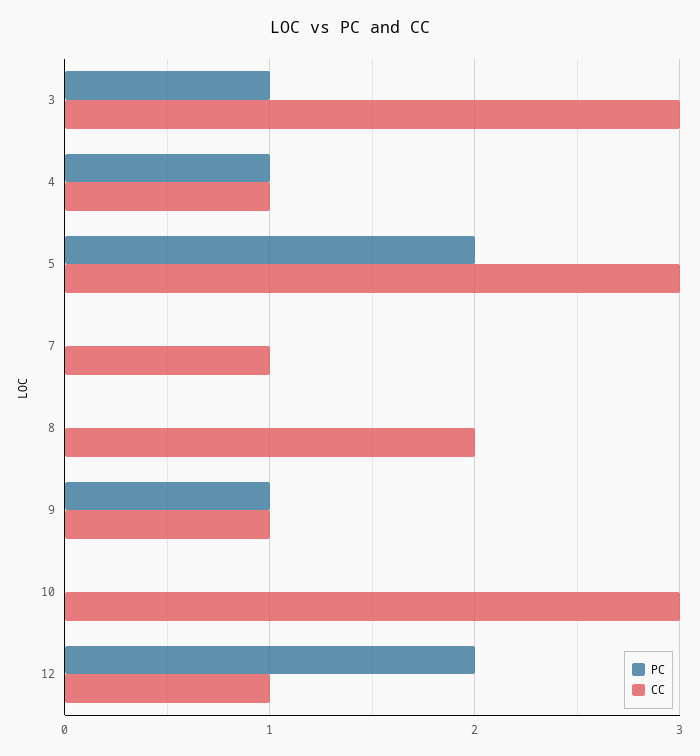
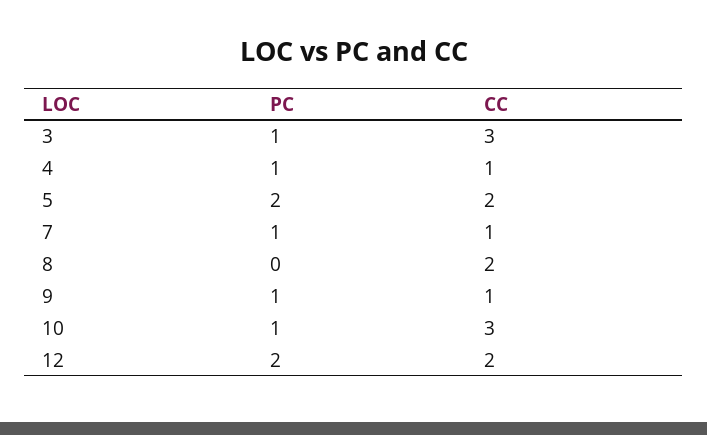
CC, 5: 3 -> 2
PC, 7: 0 -> 1
PC, 10: 0 -> 1
CC, 12: 1 -> 2

